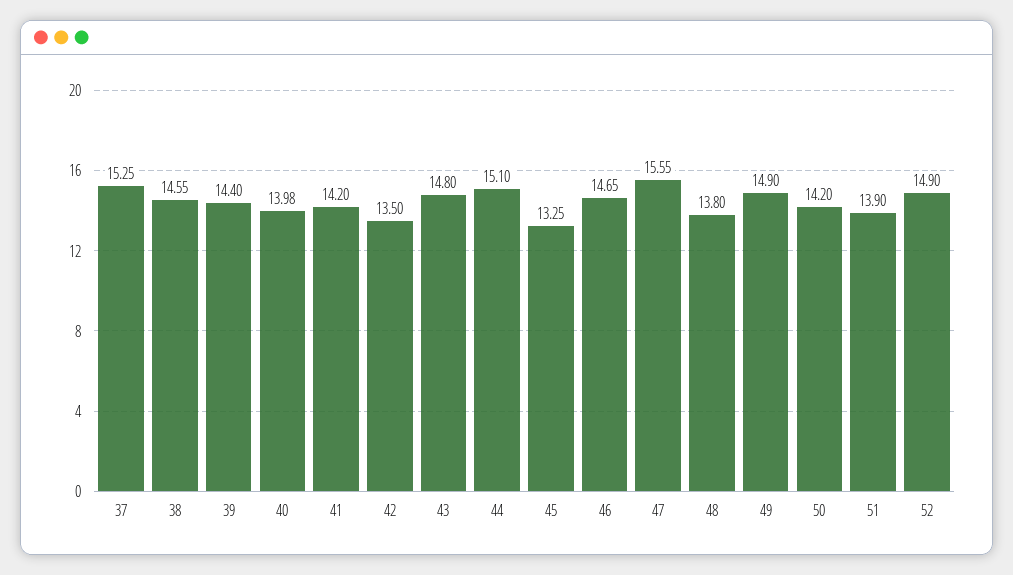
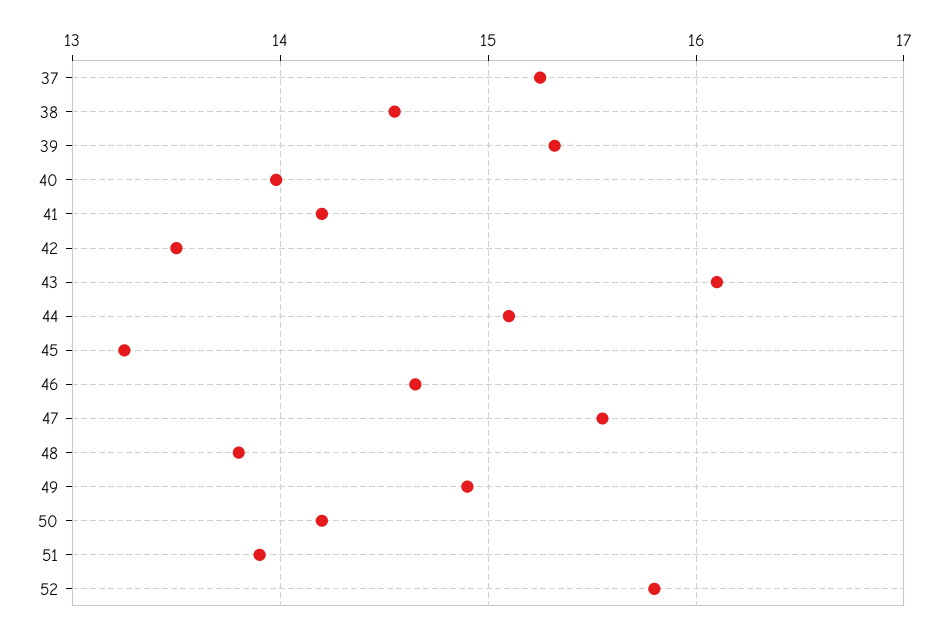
39: 14.4 -> 15.3
43: 14.8 -> 16.1
52: 14.9 -> 15.8

